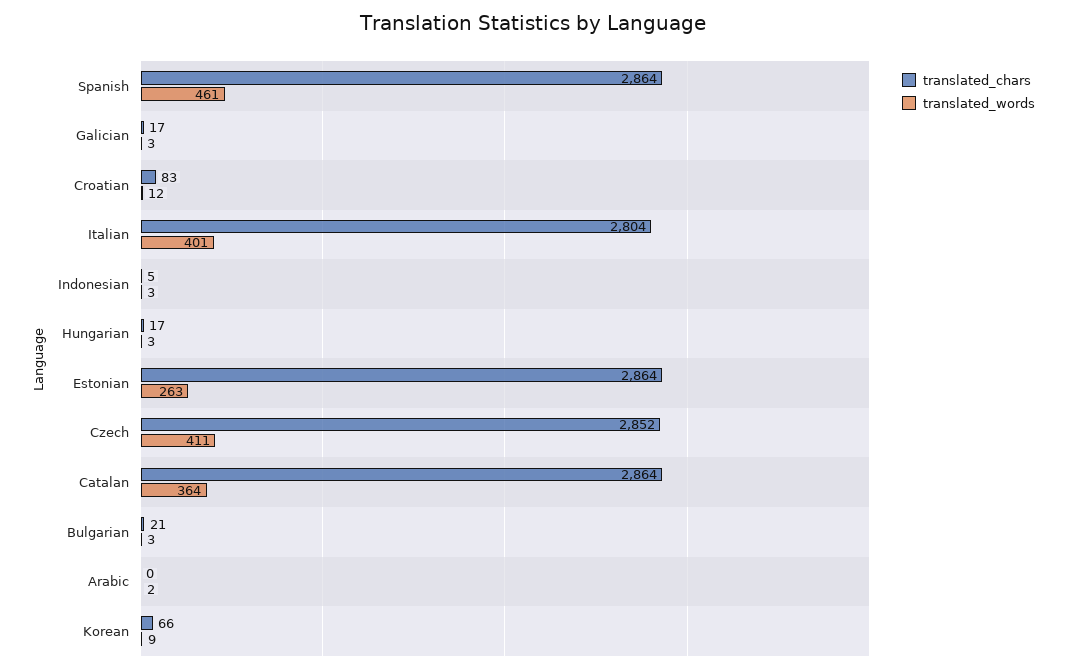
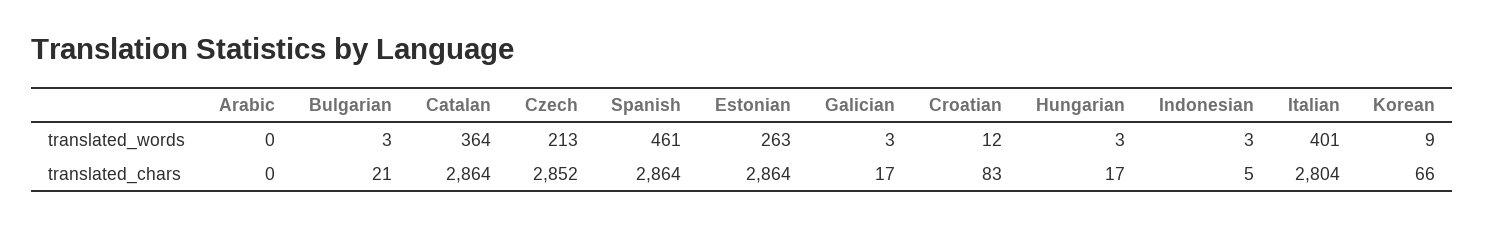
translated_words, Czech: 411 -> 213
translated_words, Arabic: 2 -> 0

